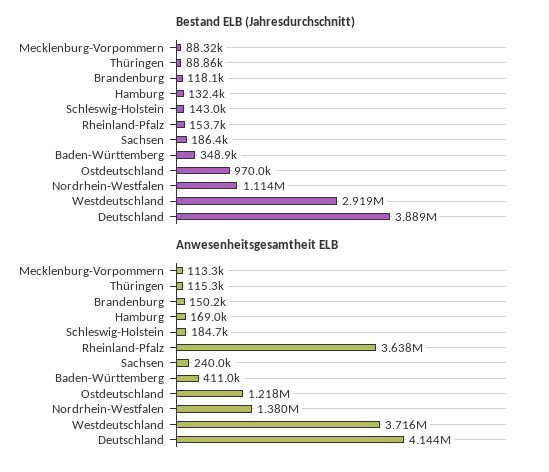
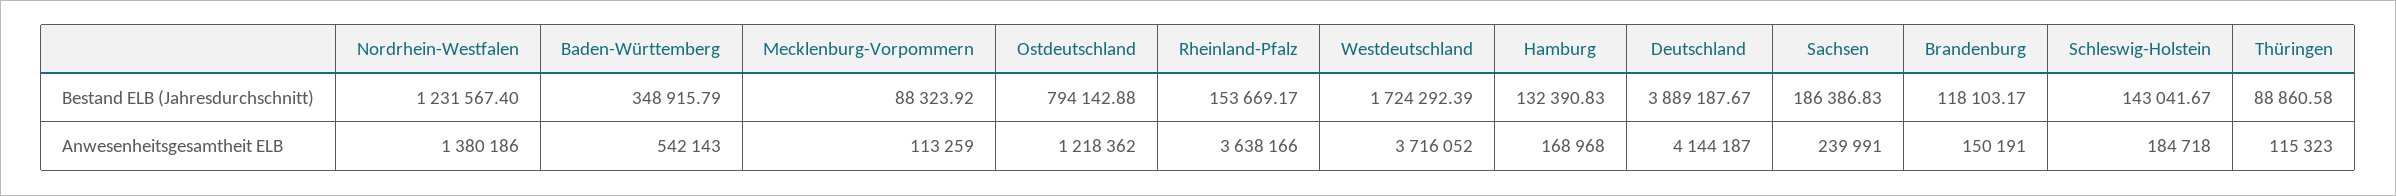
Bestand ELB (Jahresdurchschnitt), Ostdeutschland: 970000 -> 794142.88
Bestand ELB (Jahresdurchschnitt), Nordrhein-Westfalen: 1114000 -> 1231567.4
Bestand ELB (Jahresdurchschnitt), Westdeutschland: 2919000 -> 1724292.39
Anwesenheitsgesamtheit ELB, Baden-Württemberg: 411000 -> 542143

